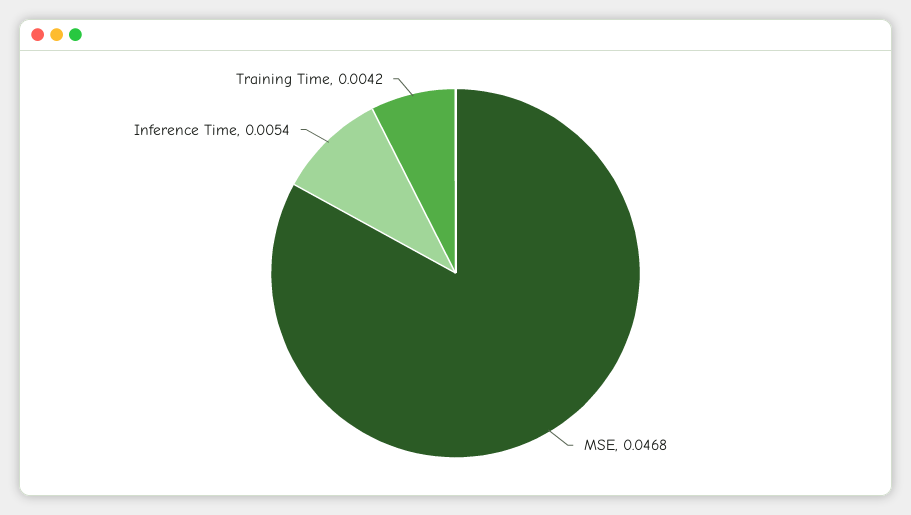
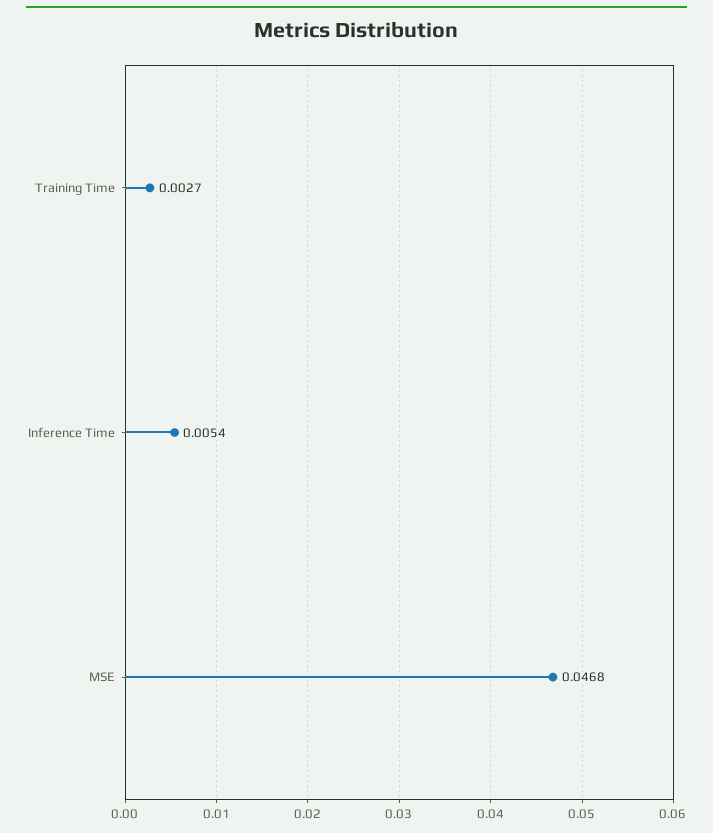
Training Time: 0.0042 -> 0.0027

